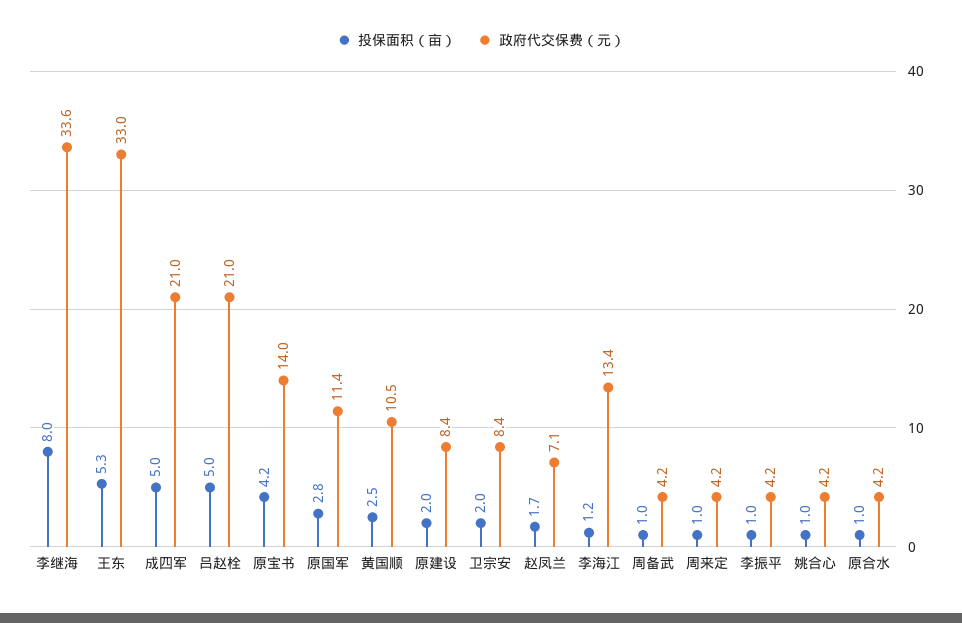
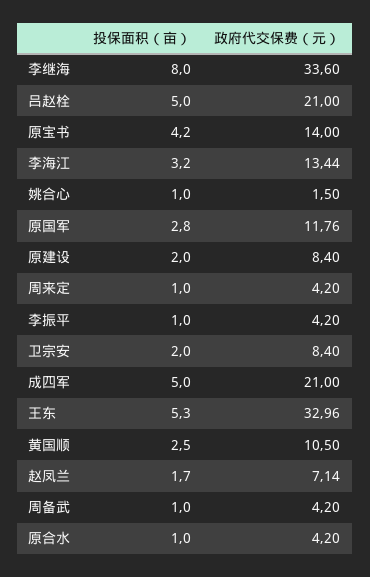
政府代交保费（元）, 原国军: 11.4 -> 11.76
投保面积（亩）, 李海江: 1.2 -> 3.2
政府代交保费（元）, 姚合心: 4.2 -> 1.5

